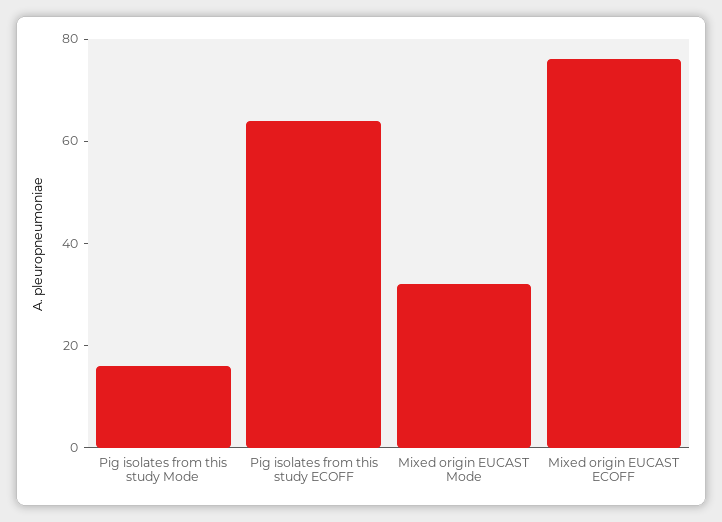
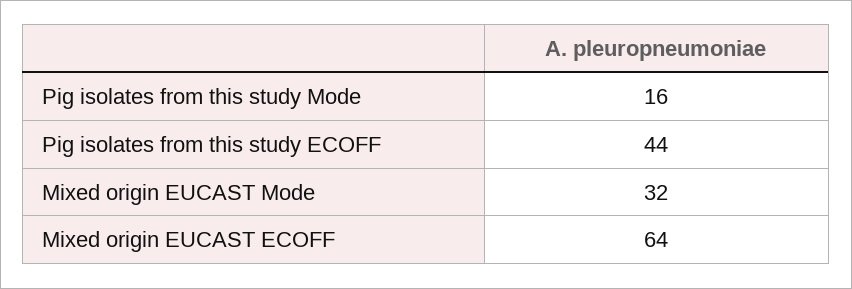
Pig isolates from this study ECOFF: 65 -> 44
Mixed origin EUCAST ECOFF: 75 -> 64

